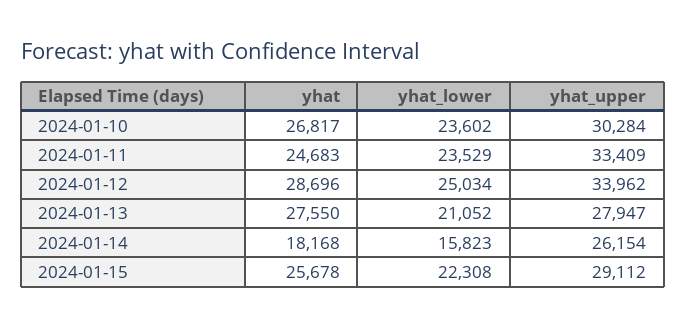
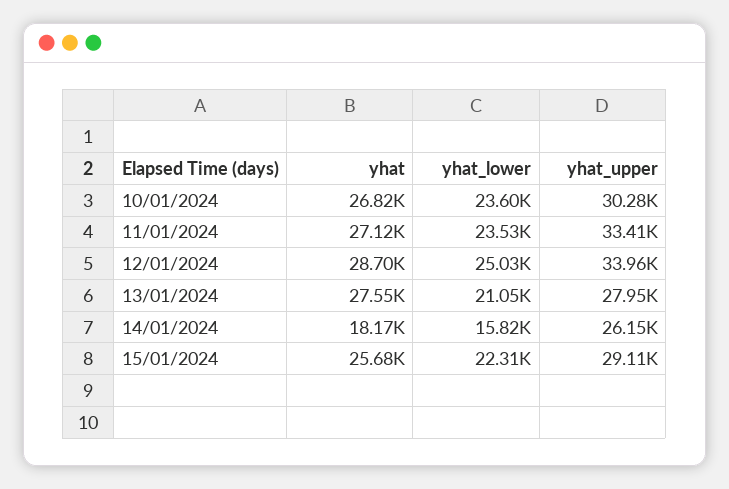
yhat, 2024-01-11: 24683 -> 27120

